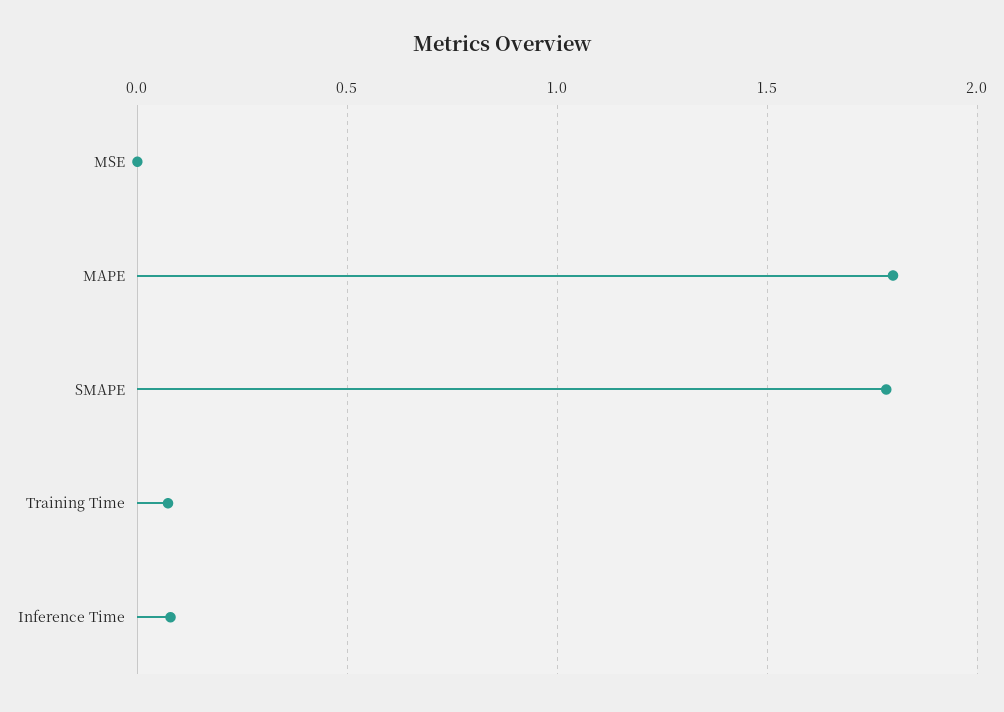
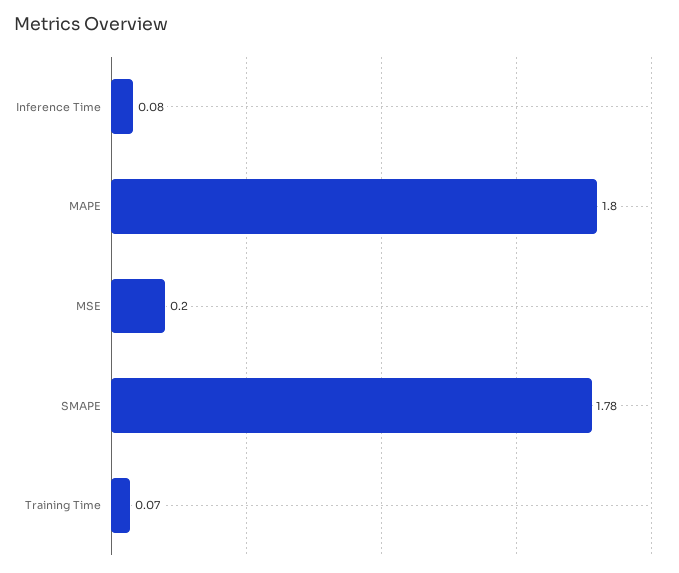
MSE: 0 -> 0.2

